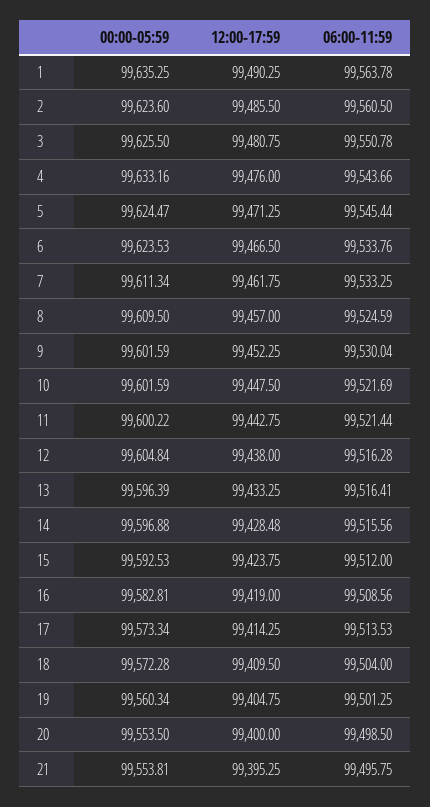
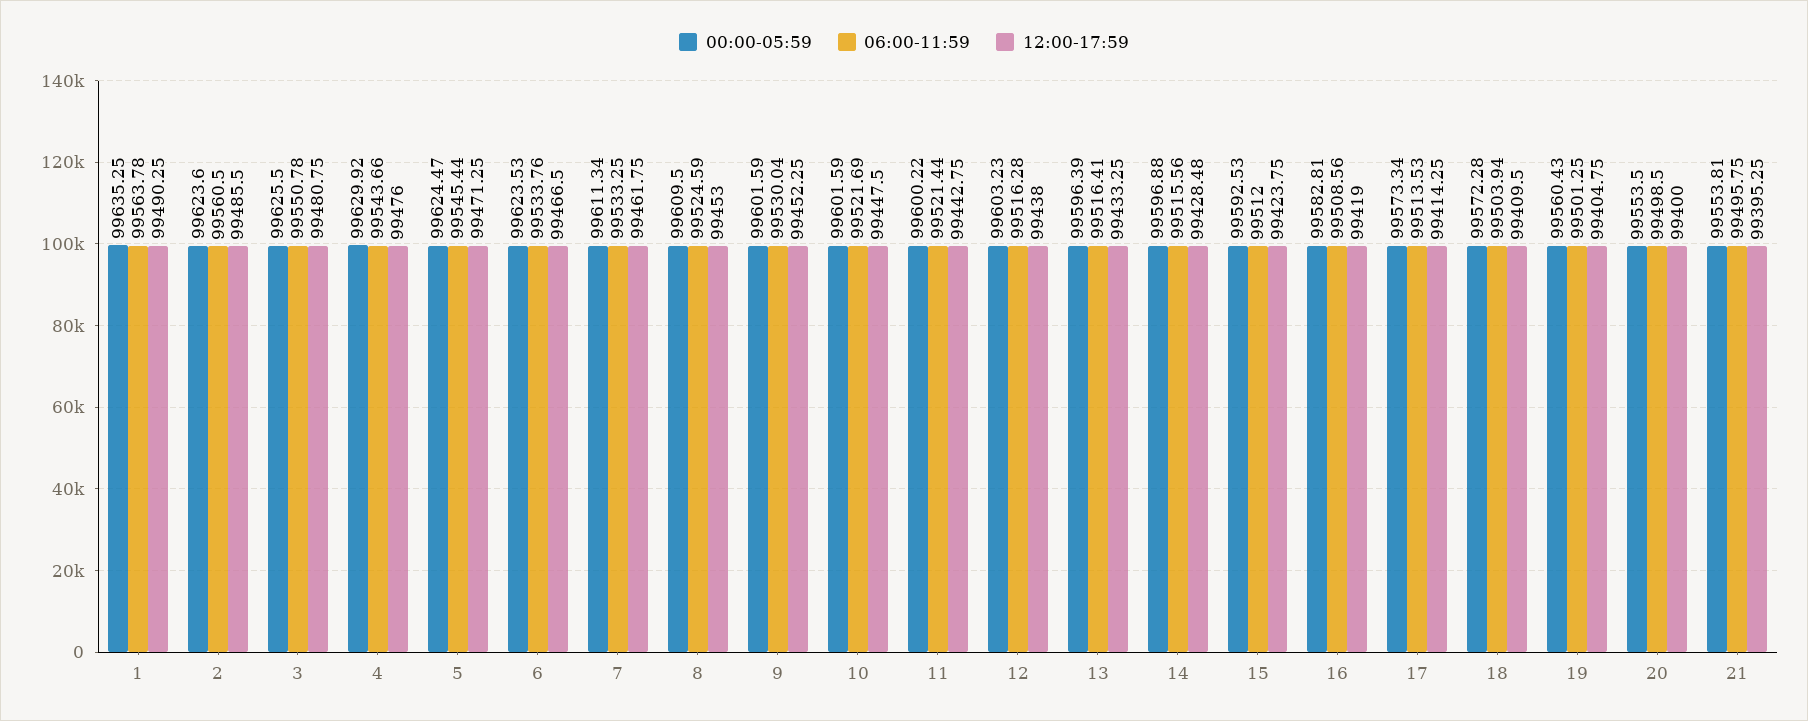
00:00-05:59, 4: 99633.16 -> 99629.92
12:00-17:59, 8: 99457 -> 99453
00:00-05:59, 12: 99604.84 -> 99603.23
06:00-11:59, 18: 99504 -> 99503.94
00:00-05:59, 19: 99560.34 -> 99560.43

